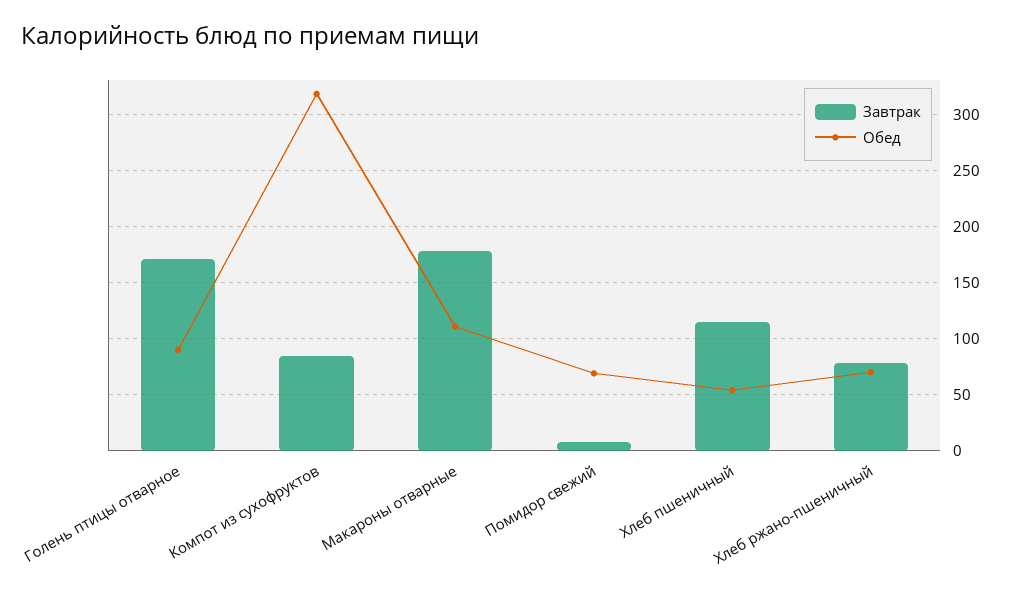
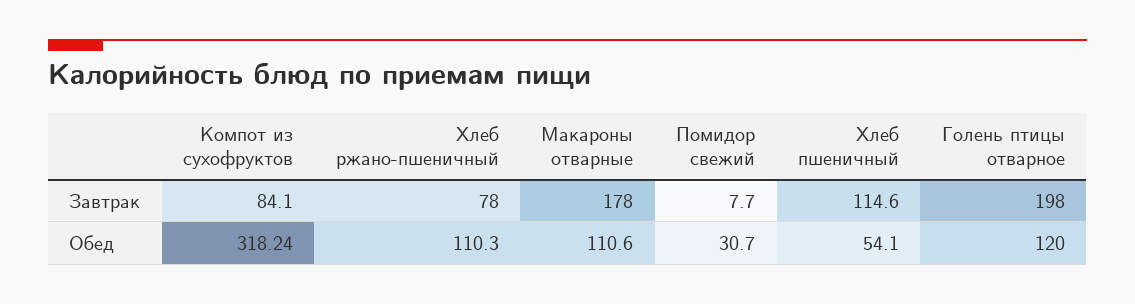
Завтрак, Голень птицы отварное: 170 -> 198
Обед, Голень птицы отварное: 90 -> 120
Обед, Помидор свежий: 70 -> 30.7
Обед, Хлеб ржано-пшеничный: 70 -> 110.3

